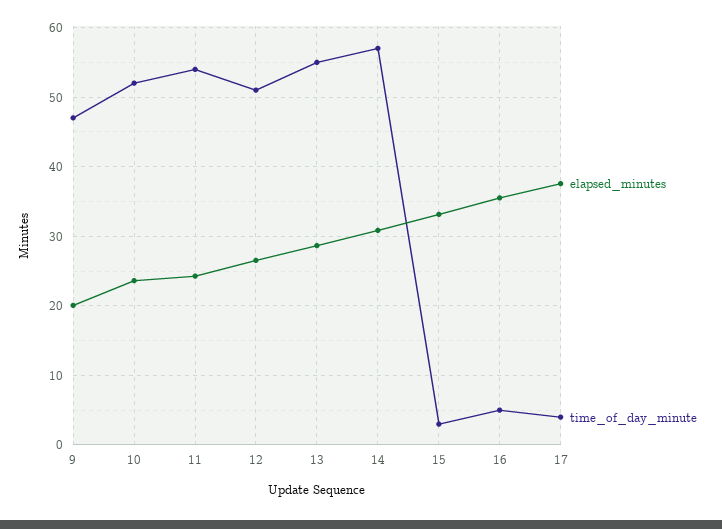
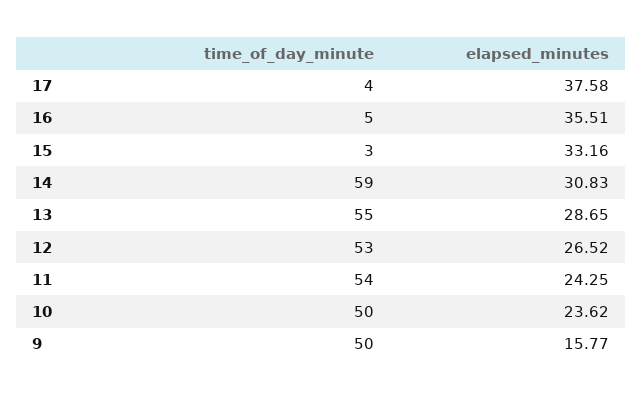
elapsed_minutes, 9: 20 -> 15.77
time_of_day_minute, 9: 47 -> 50
time_of_day_minute, 10: 52 -> 50
time_of_day_minute, 12: 51 -> 53
time_of_day_minute, 14: 57 -> 59

